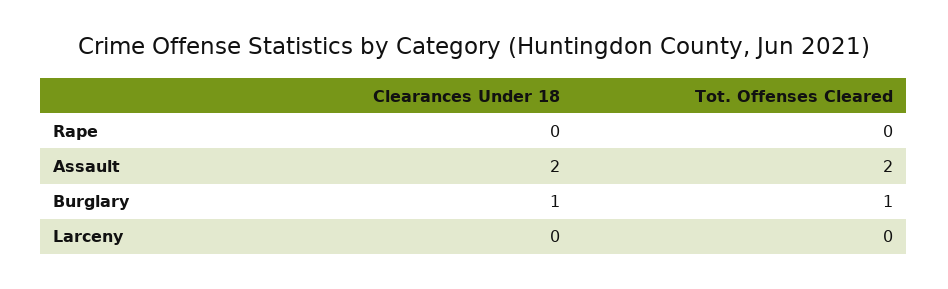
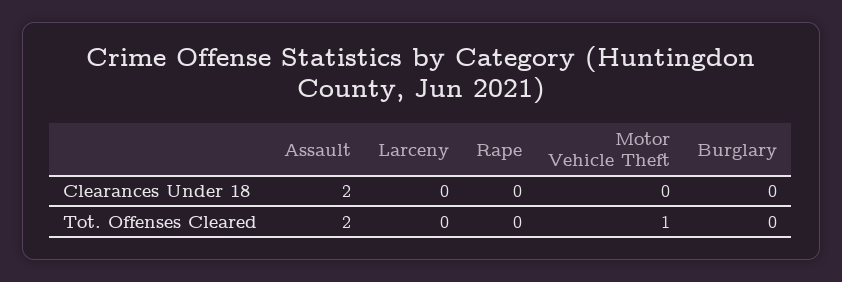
Clearances Under 18, Burglary: 1 -> 0
Tot. Offenses Cleared, Burglary: 1 -> 0
Clearances Under 18, Motor Vehicle Theft: none -> 0
Tot. Offenses Cleared, Motor Vehicle Theft: none -> 1

